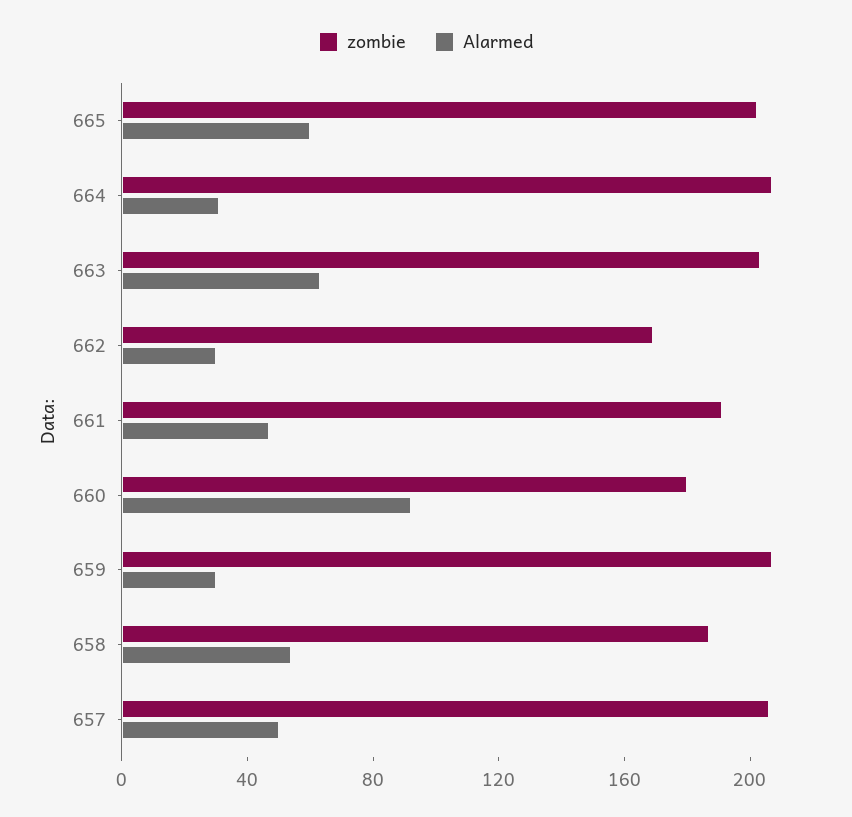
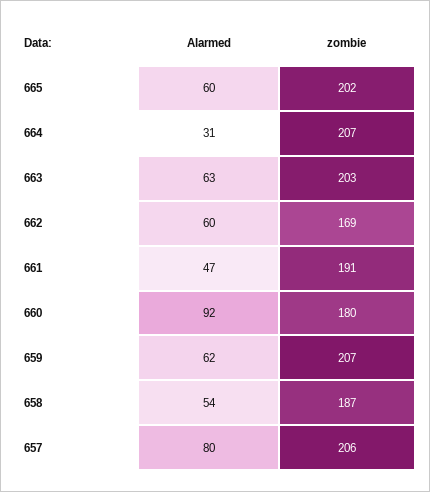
Alarmed, 662: 30 -> 60
Alarmed, 659: 30 -> 62
Alarmed, 657: 50 -> 80

